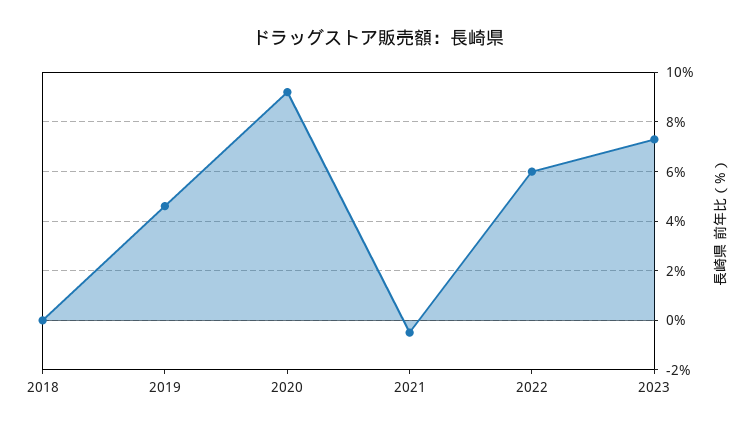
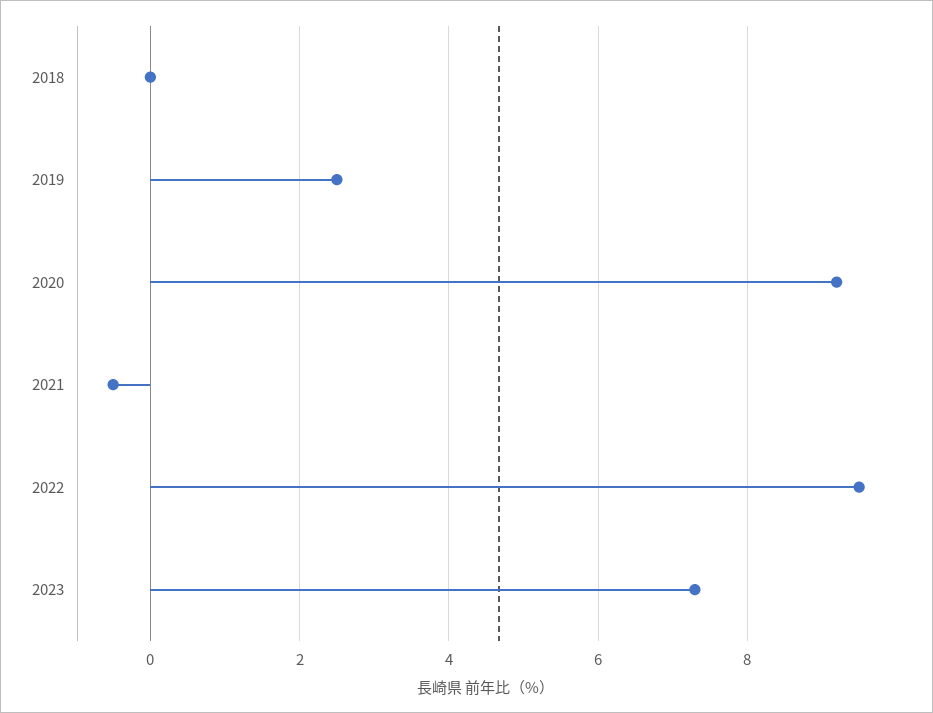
2019: 4.5 -> 2.5
2022: 6 -> 9.5

